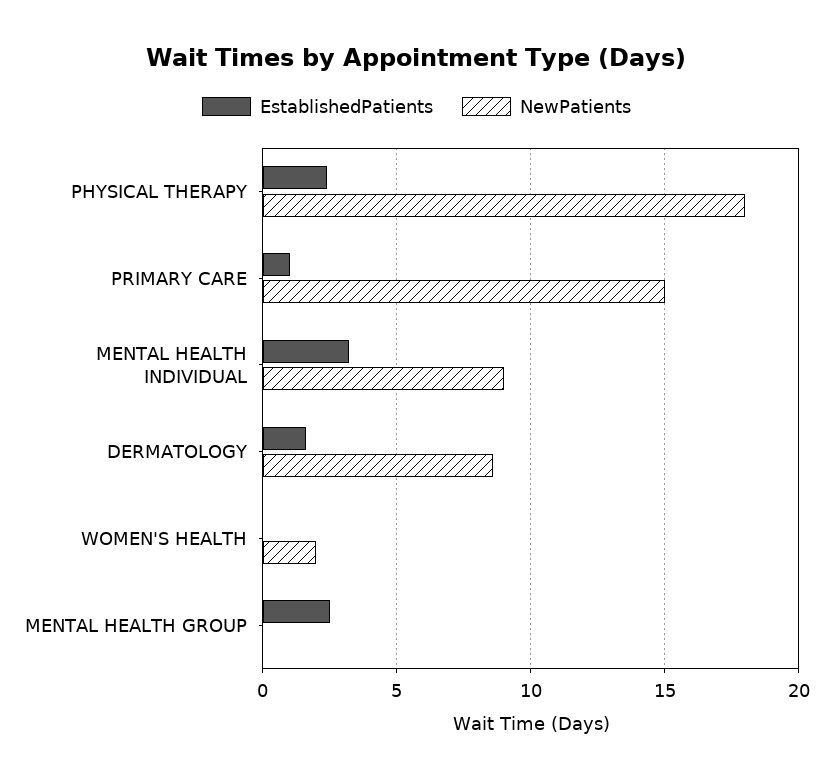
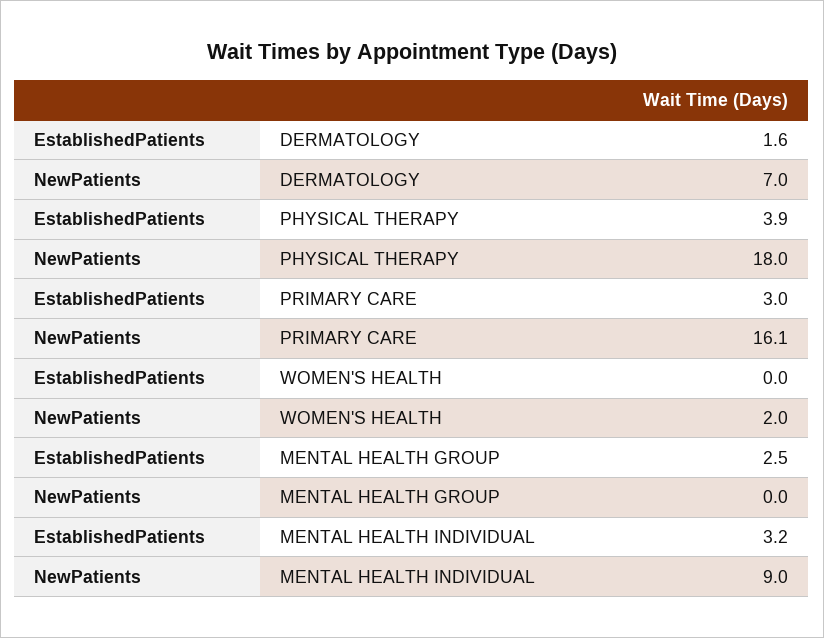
EstablishedPatients, PHYSICAL THERAPY: 2.5 -> 3.9
EstablishedPatients, PRIMARY CARE: 1 -> 3
NewPatients, PRIMARY CARE: 15 -> 16.1
NewPatients, DERMATOLOGY: 8.5 -> 7

